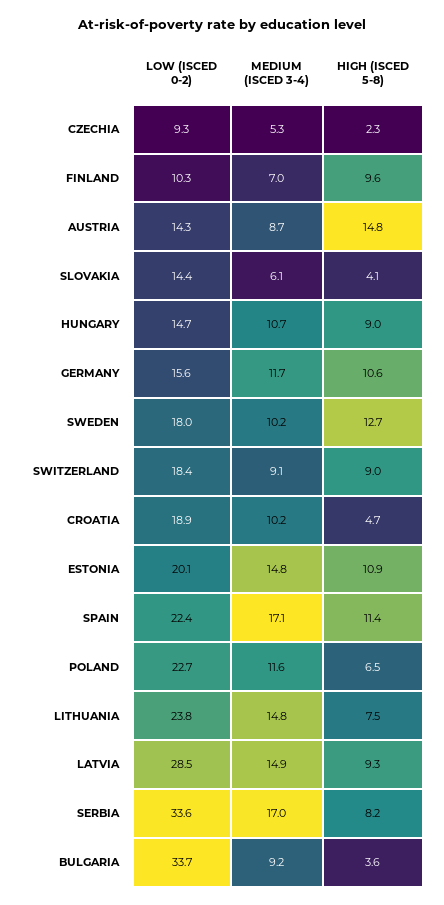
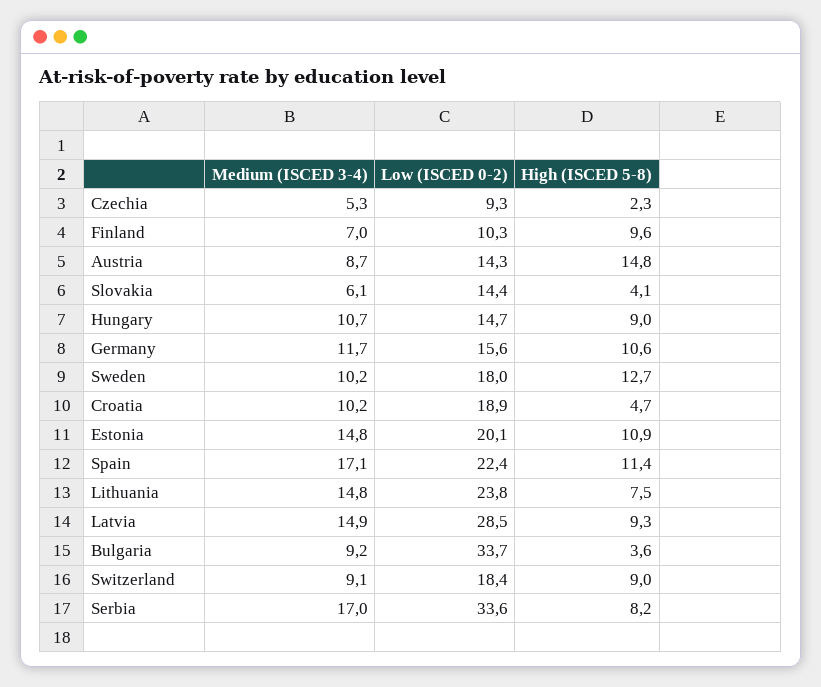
LOW (ISCED 0-2), POLAND: 22.7 -> none
MEDIUM (ISCED 3-4), POLAND: 11.6 -> none
HIGH (ISCED 5-8), POLAND: 6.5 -> none

